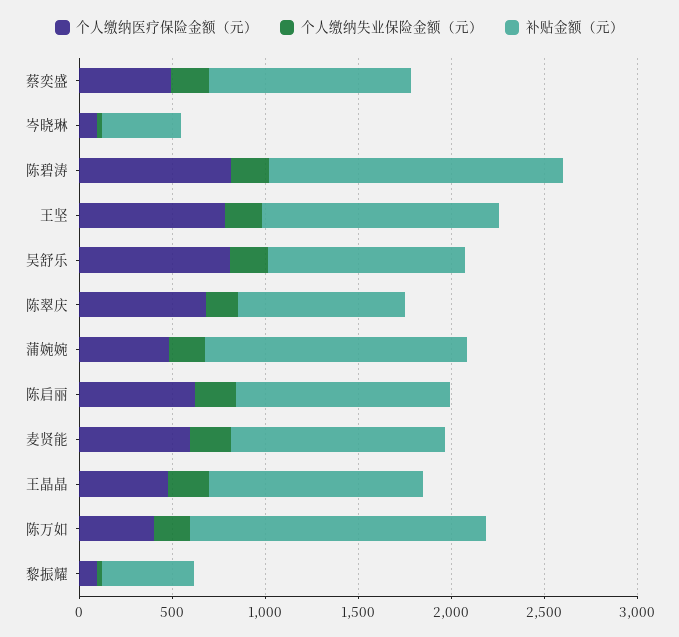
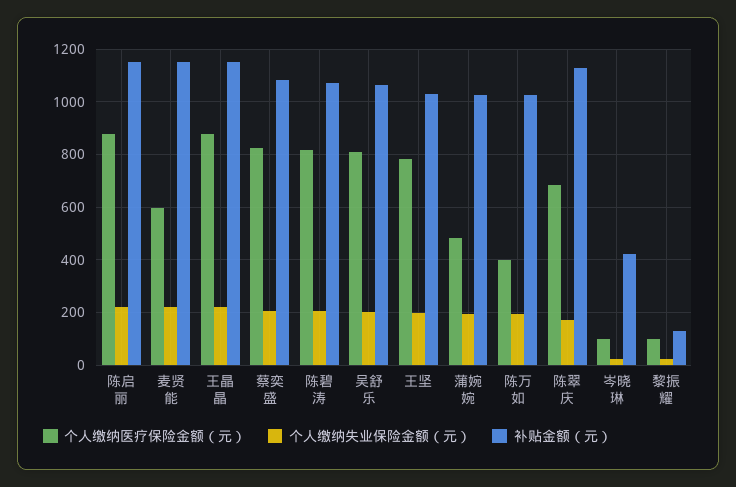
个人缴纳医疗保险金额（元）, 蔡奕盛: 500 -> 825
补贴金额（元）, 陈碧涛: 1600 -> 1075
补贴金额（元）, 王坚: 1300 -> 1025
补贴金额（元）, 陈翠庆: 900 -> 1125
补贴金额（元）, 蒲婉婉: 1400 -> 1025
个人缴纳医疗保险金额（元）, 陈启丽: 600 -> 875
个人缴纳医疗保险金额（元）, 王晶晶: 500 -> 875
补贴金额（元）, 陈万如: 1600 -> 1025
补贴金额（元）, 黎振耀: 500 -> 125

